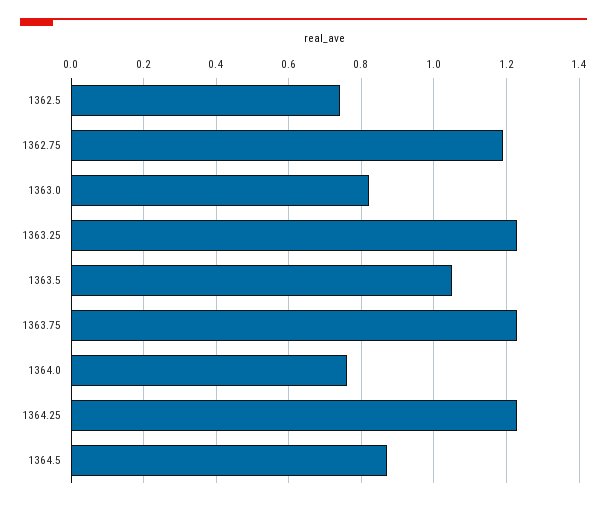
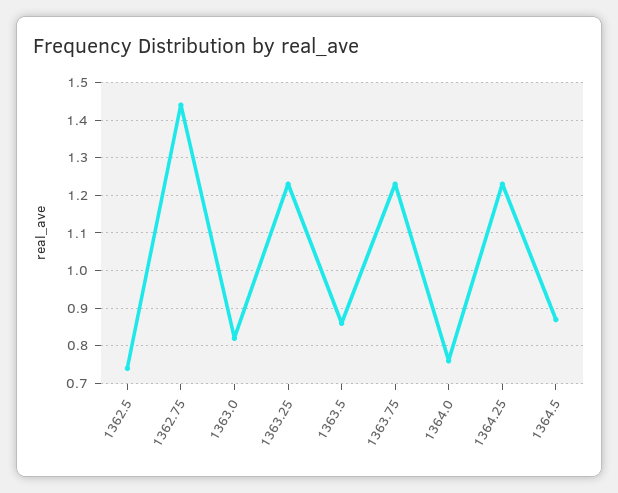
1362.75: 1.2 -> 1.45
1363.5: 1.05 -> 0.85

